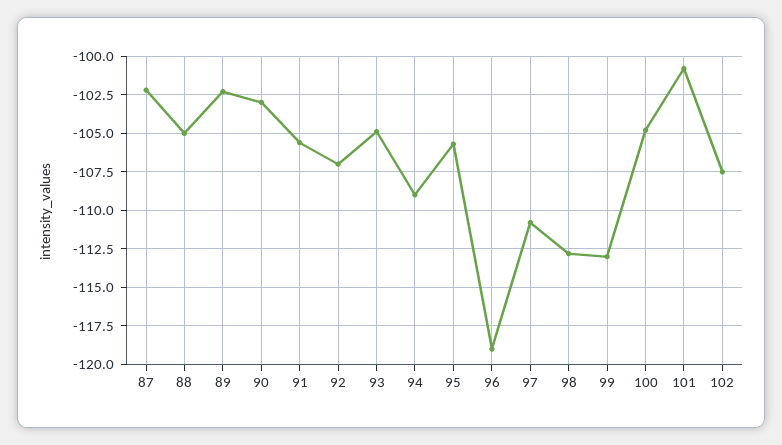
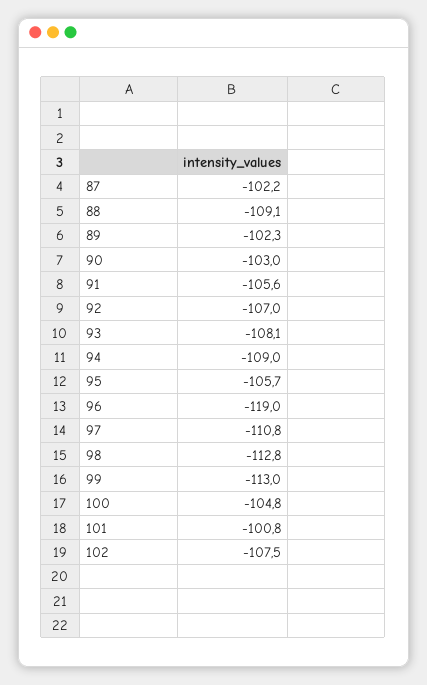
88: -105 -> -109.1
93: -105 -> -108.1

